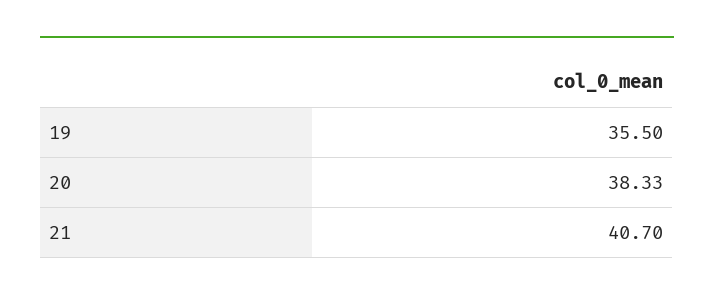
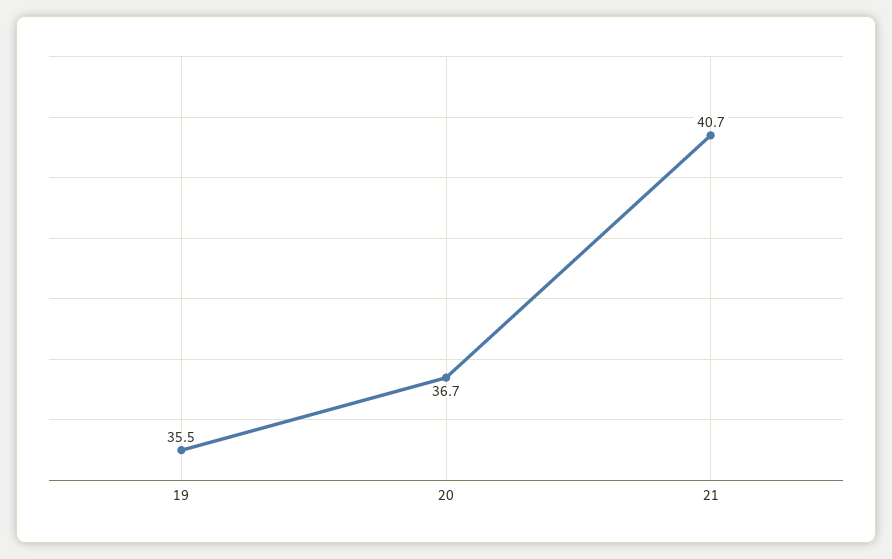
20: 38.33 -> 36.7

